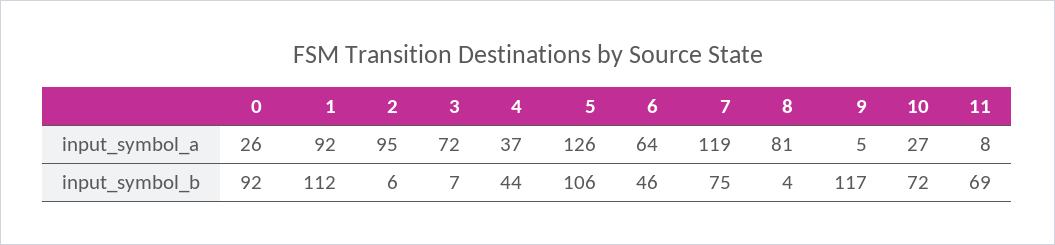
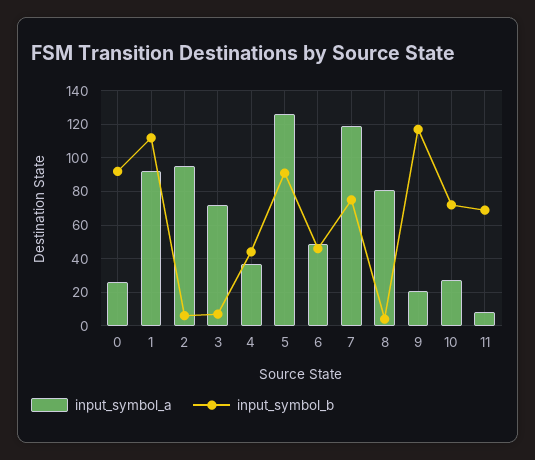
input_symbol_a, 6: 64 -> 50
input_symbol_a, 9: 5 -> 20
input_symbol_b, 5: 106 -> 90

